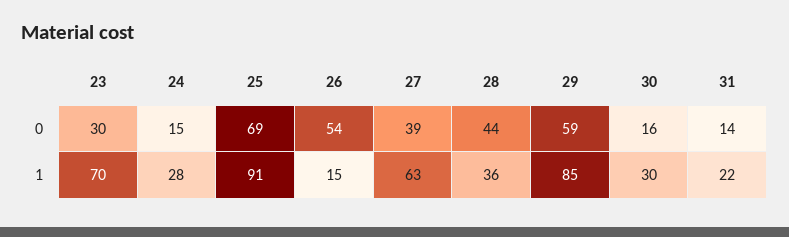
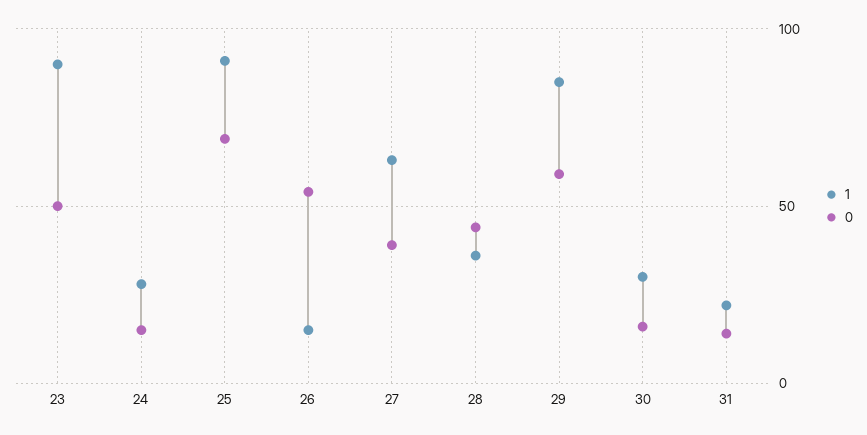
0, 23: 30 -> 50
1, 23: 70 -> 90

